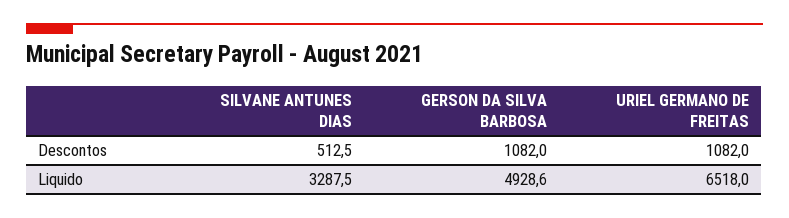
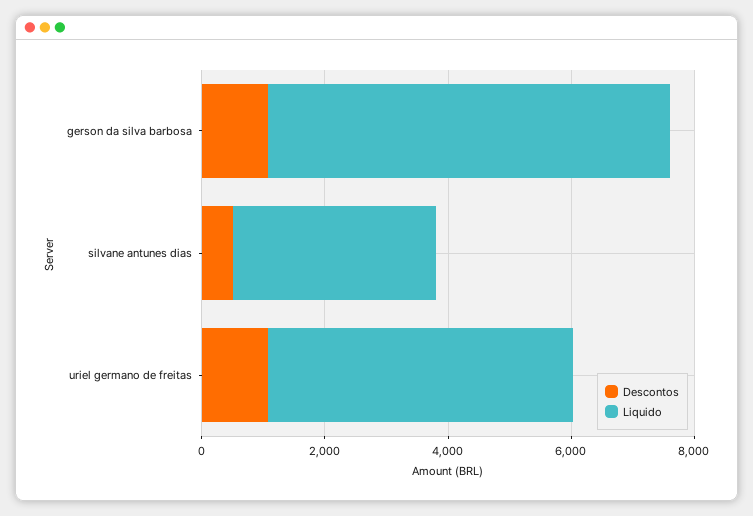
Liquido, GERSON DA SILVA BARBOSA: 4928.6 -> 6500
Liquido, URIEL GERMANO DE FREITAS: 6518 -> 5000

